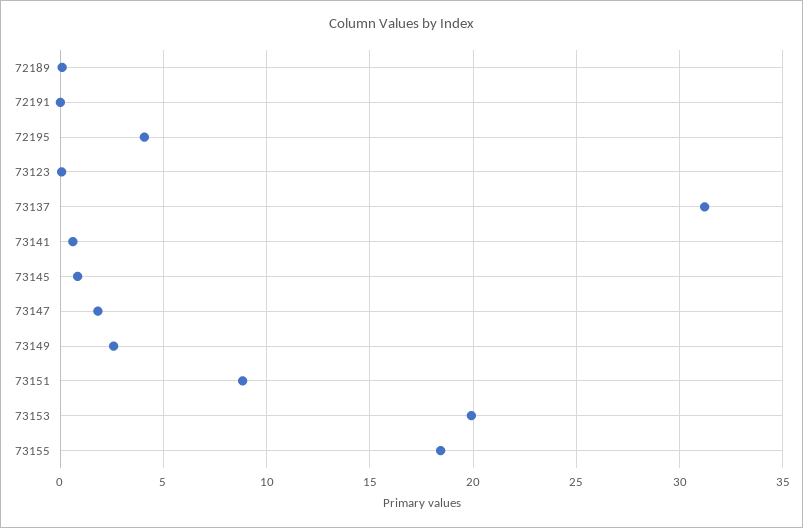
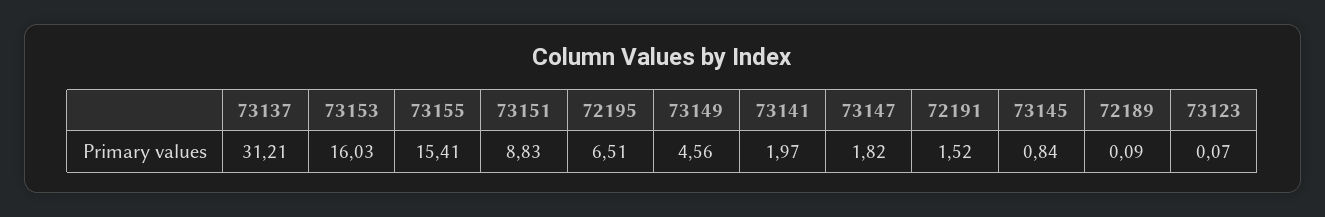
72191: 0 -> 1.52
72195: 4 -> 6.51
73141: 0.5 -> 1.97
73149: 2.5 -> 4.56
73153: 20 -> 16.03
73155: 18.5 -> 15.41

